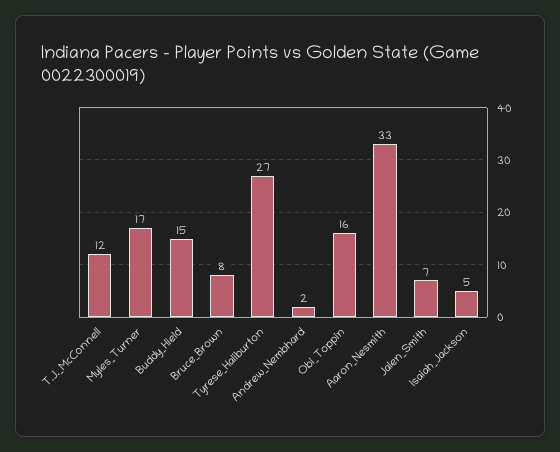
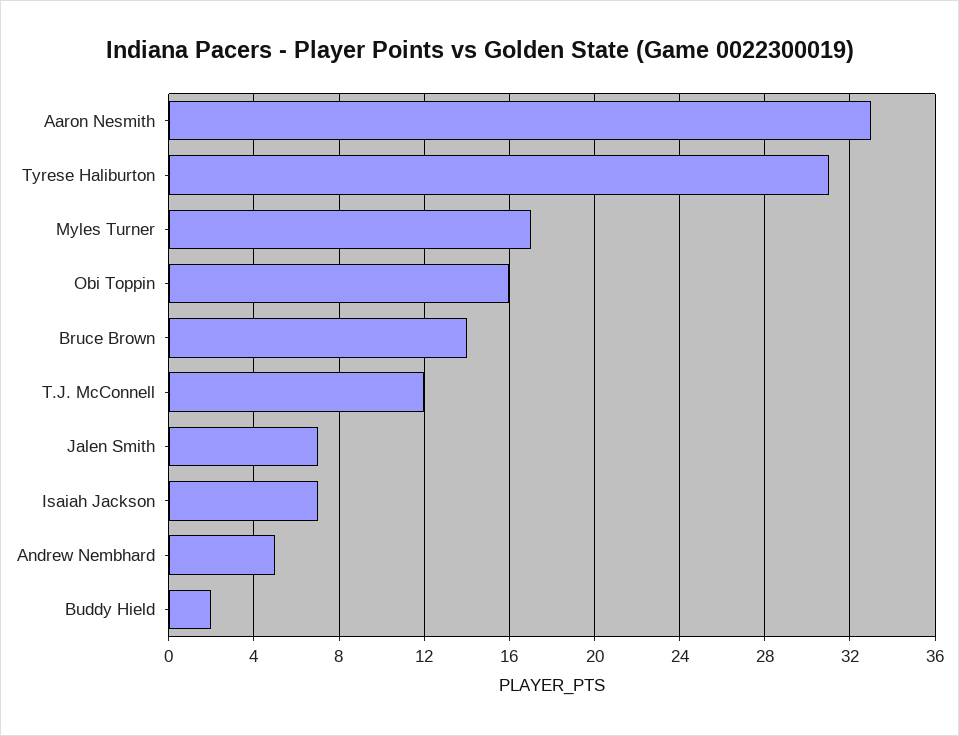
Buddy_Hield: 15 -> 2
Bruce_Brown: 8 -> 14
Tyrese_Haliburton: 27 -> 31
Andrew_Nembhard: 2 -> 5
Isaiah_Jackson: 5 -> 7

